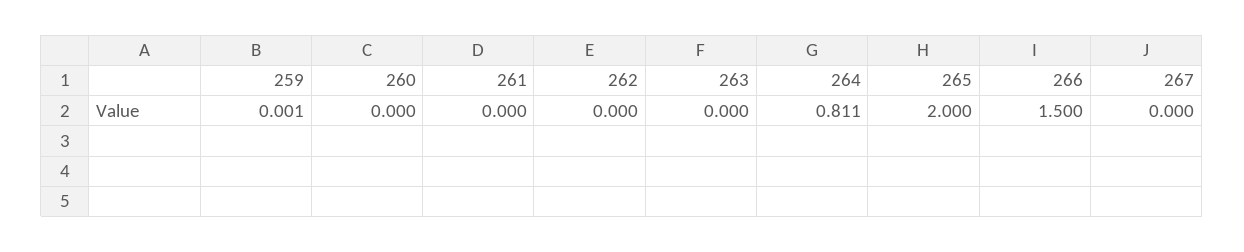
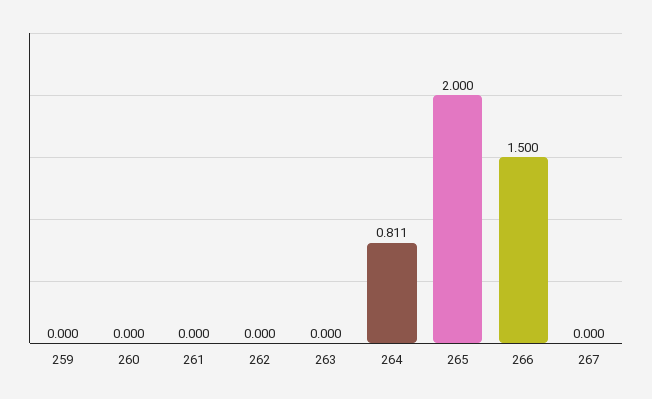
259: 0.001 -> 0

